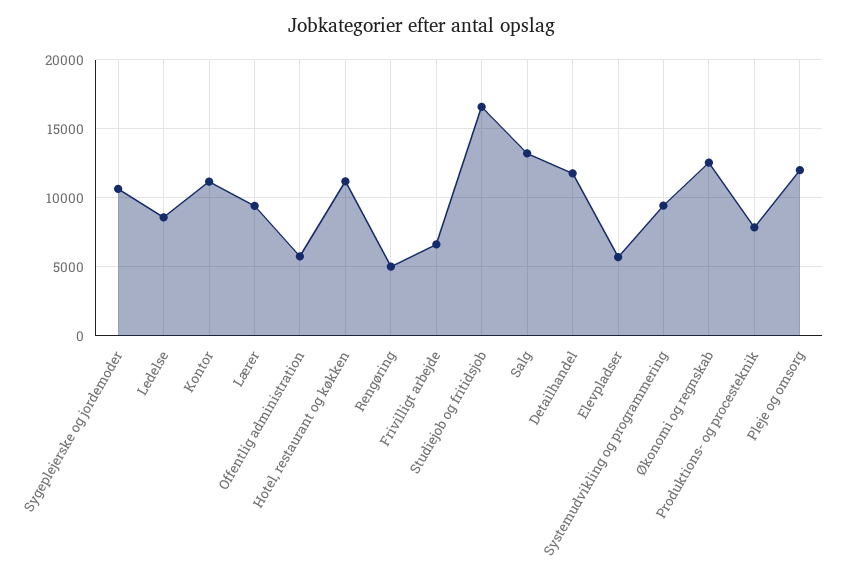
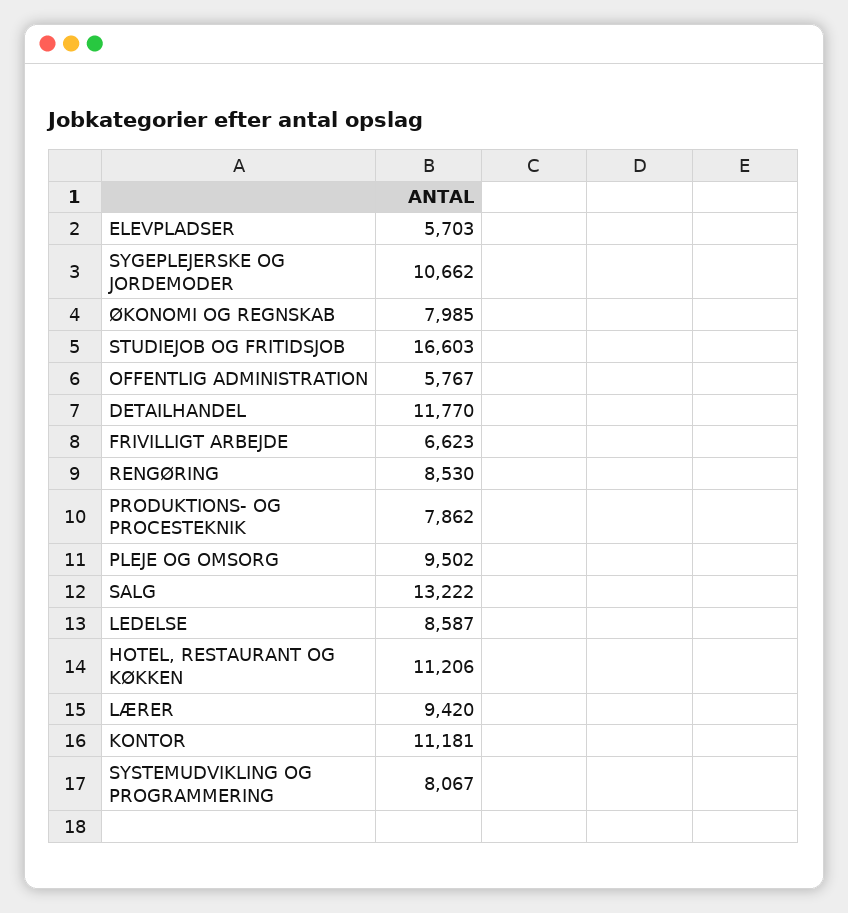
Rengøring: 5000 -> 8530
Systemudvikling og programmering: 9500 -> 8067
Økonomi og regnskab: 12500 -> 7985
Pleje og omsorg: 12000 -> 9502

